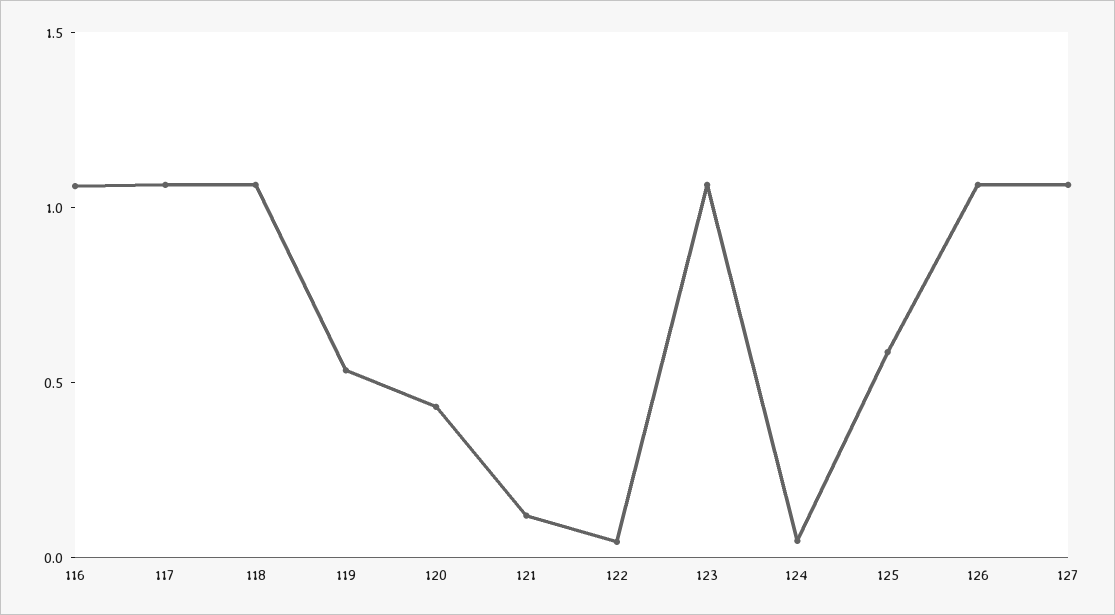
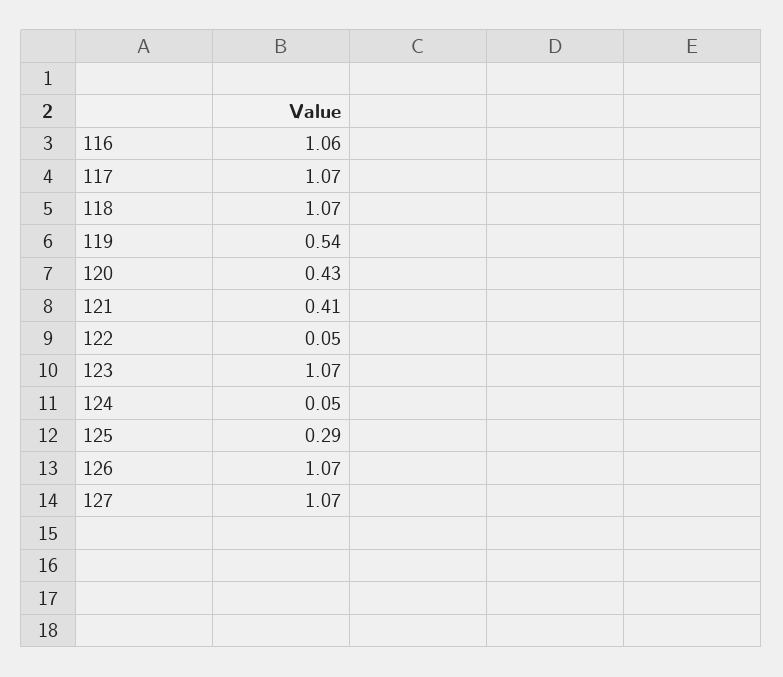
121: 0.1 -> 0.41
125: 0.6 -> 0.29

